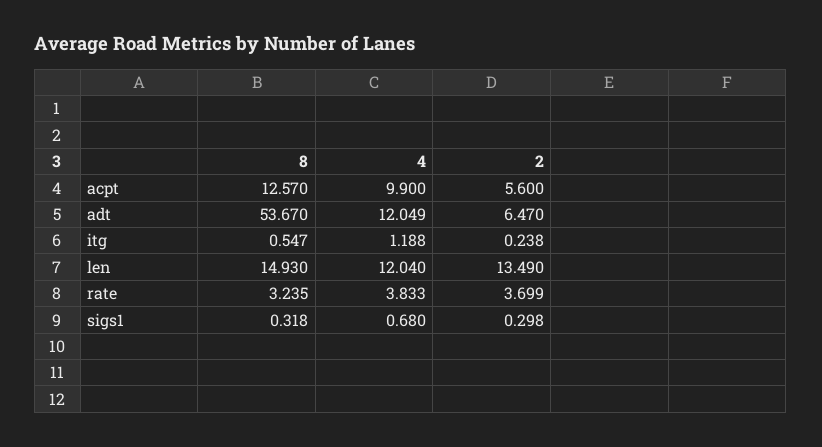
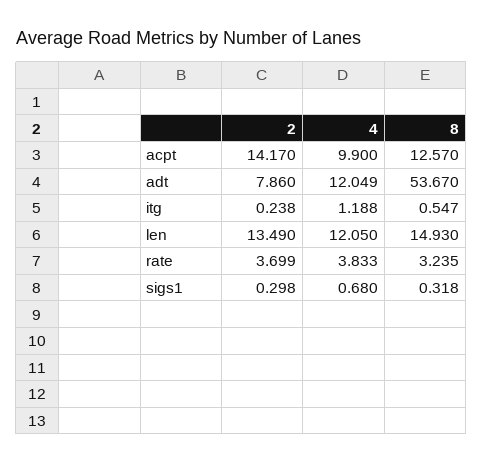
2, acpt: 5.6 -> 14.17
2, adt: 6.47 -> 7.86
4, len: 12.04 -> 12.05

